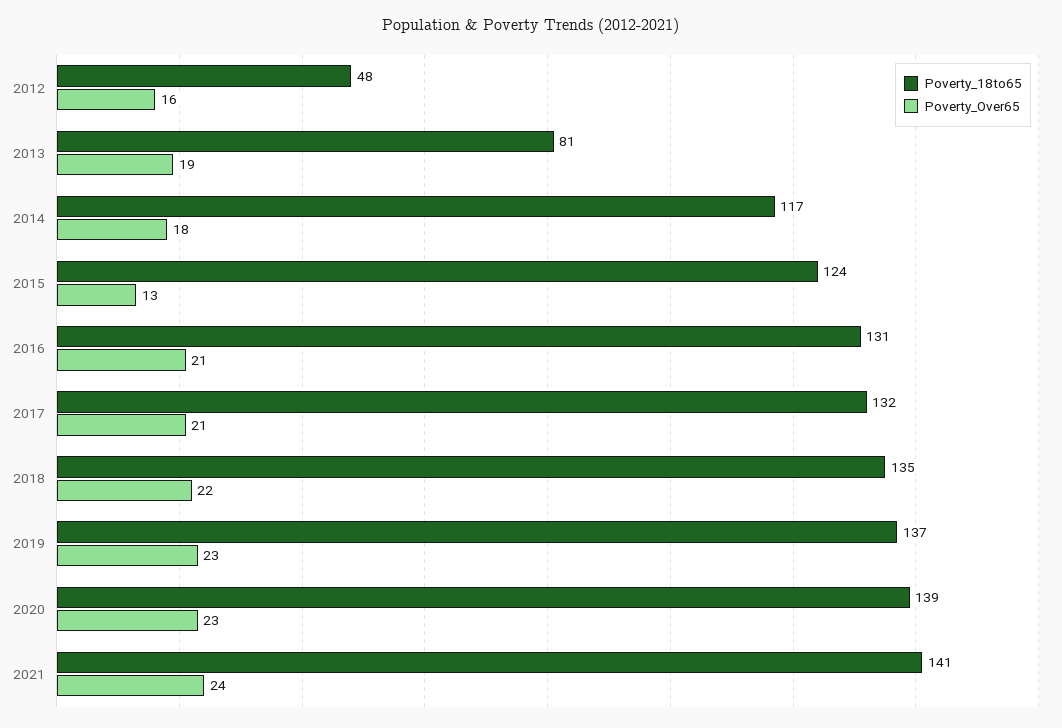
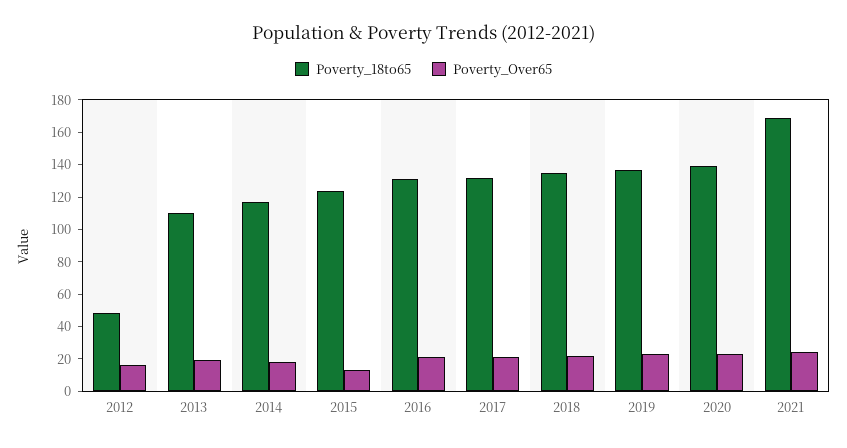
Poverty_18to65, 2013: 81 -> 110
Poverty_18to65, 2021: 141 -> 170

